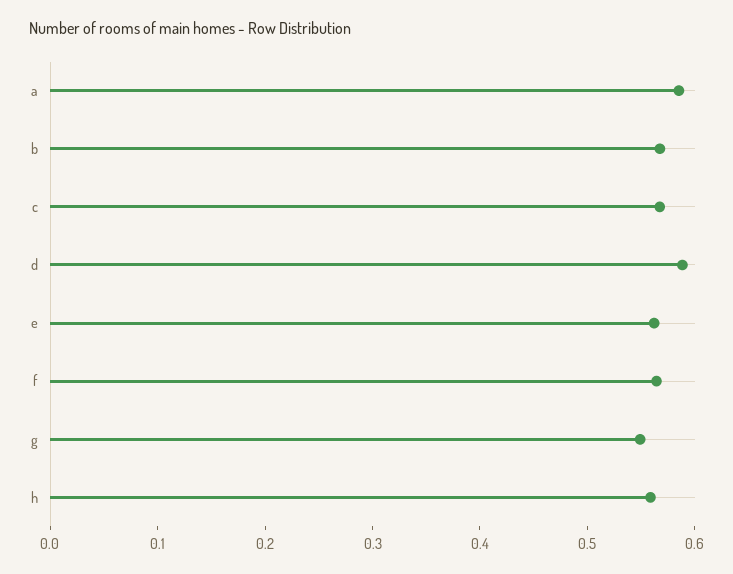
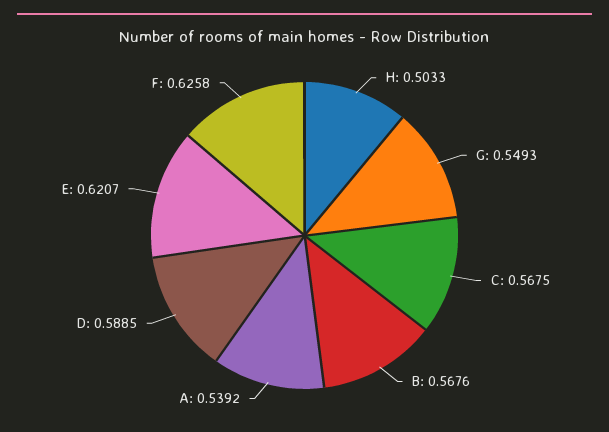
a: 0.58 -> 0.5392
e: 0.56 -> 0.6207
f: 0.56 -> 0.6258
h: 0.56 -> 0.5033

